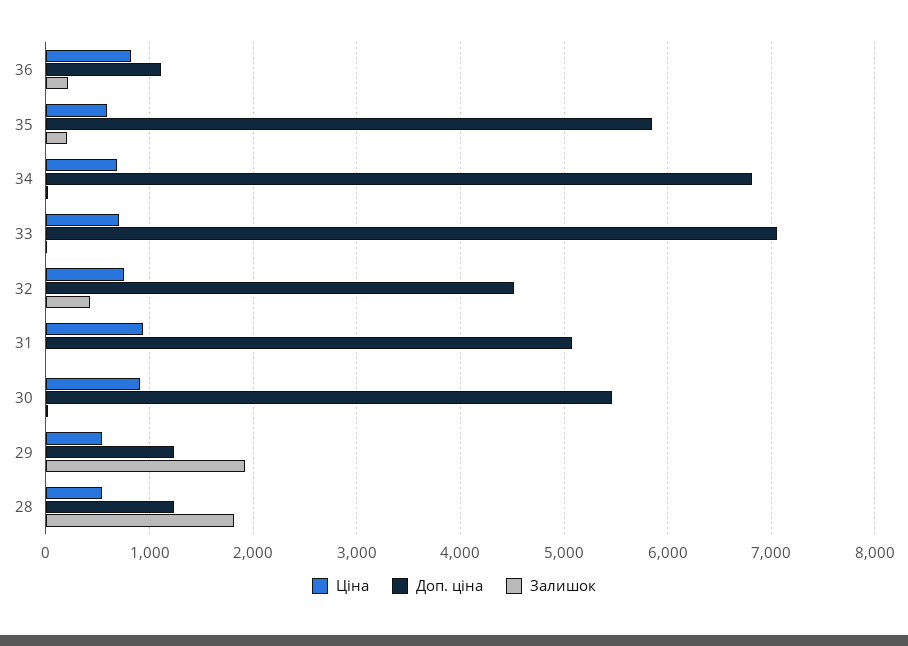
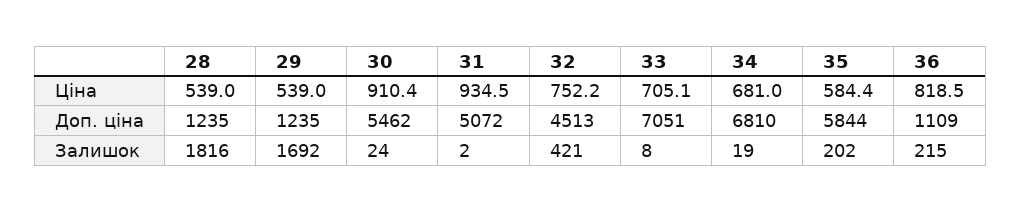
Залишок, 29: 1900 -> 1692

